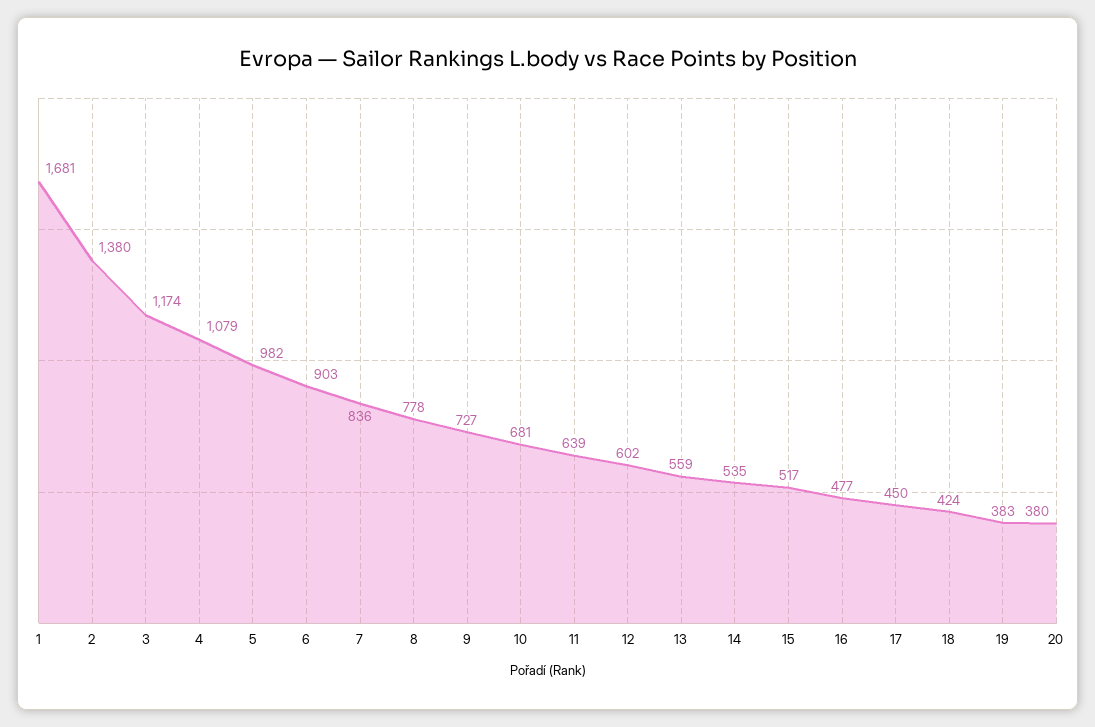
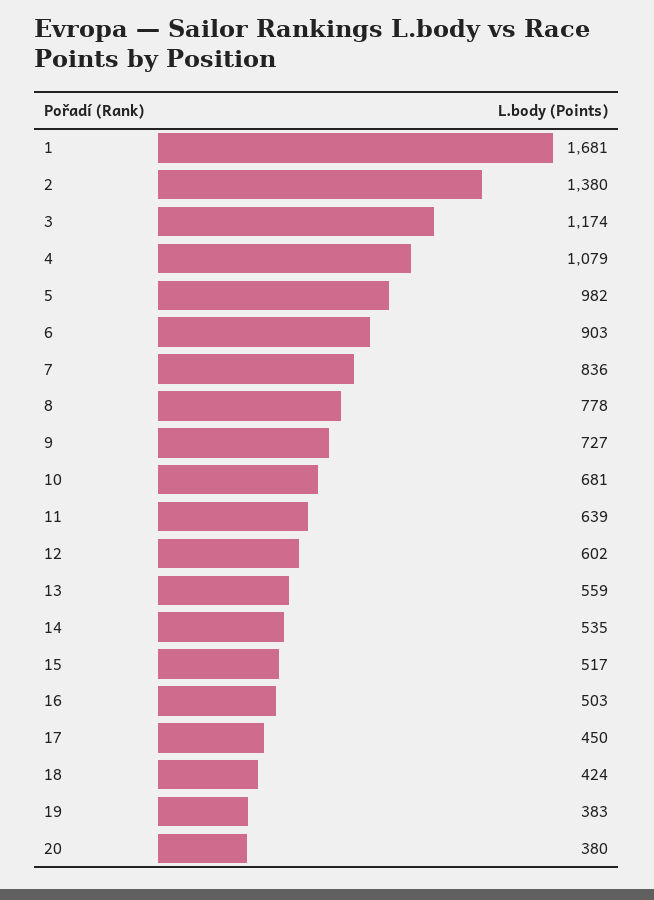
16: 477 -> 503

